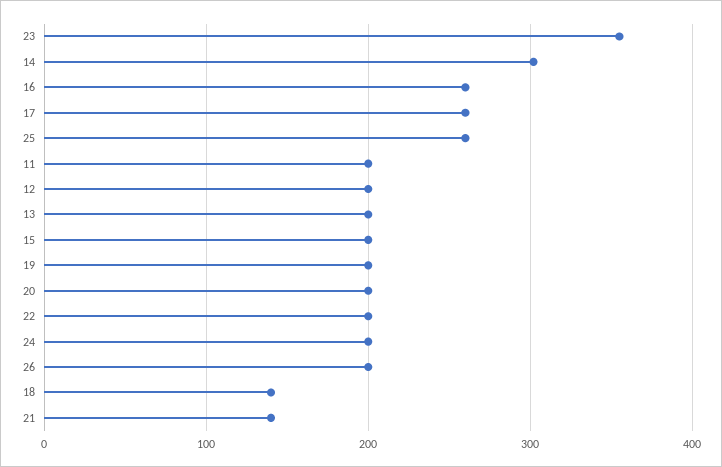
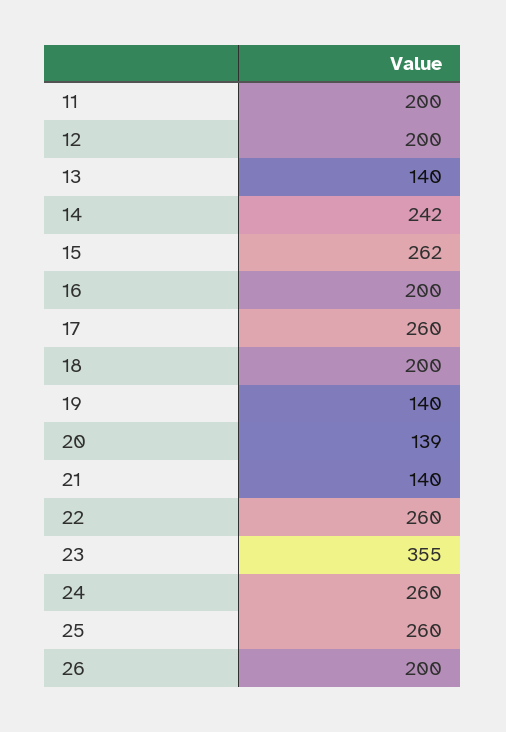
14: 300 -> 242
16: 260 -> 200
13: 200 -> 140
15: 200 -> 262
19: 200 -> 140
20: 200 -> 139
22: 200 -> 260
24: 200 -> 260
18: 140 -> 200

